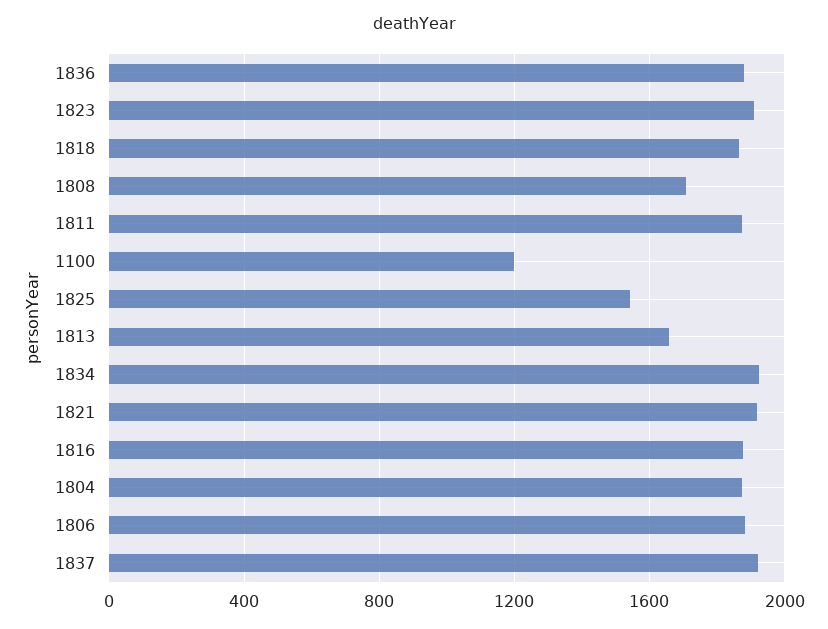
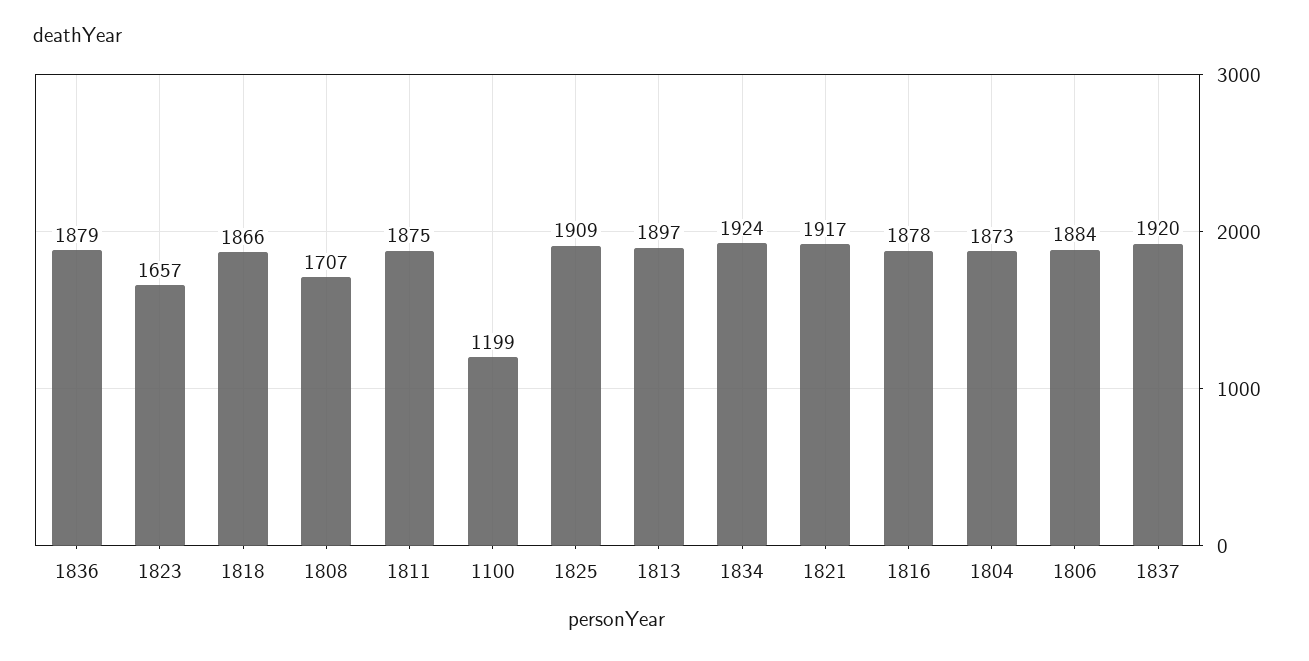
1823: 1900 -> 1657
1825: 1550 -> 1909
1813: 1650 -> 1897

